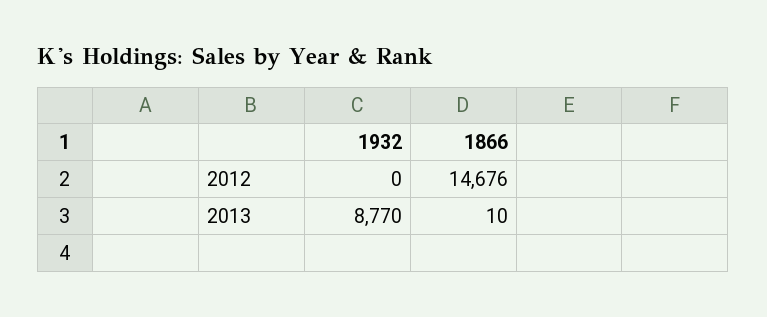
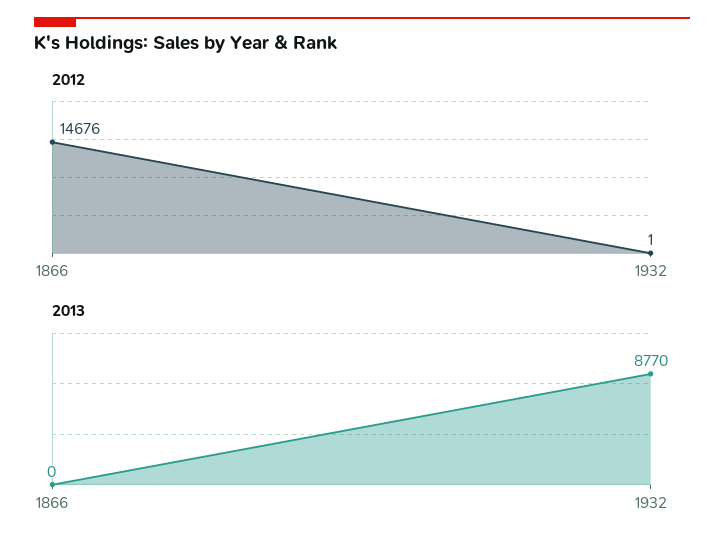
2012, 1932: 0 -> 1
2013, 1866: 10 -> 0

